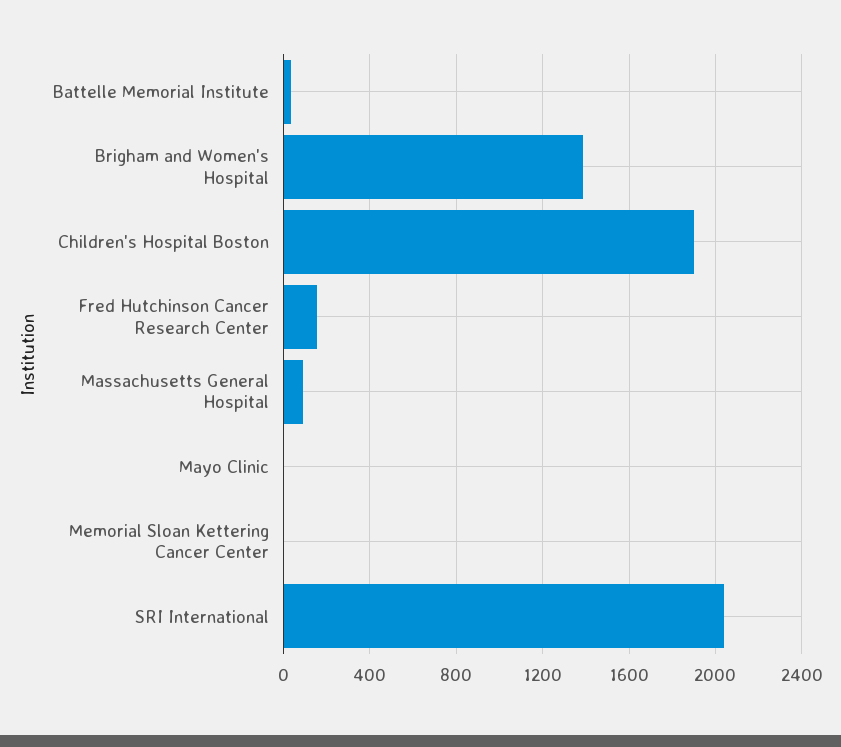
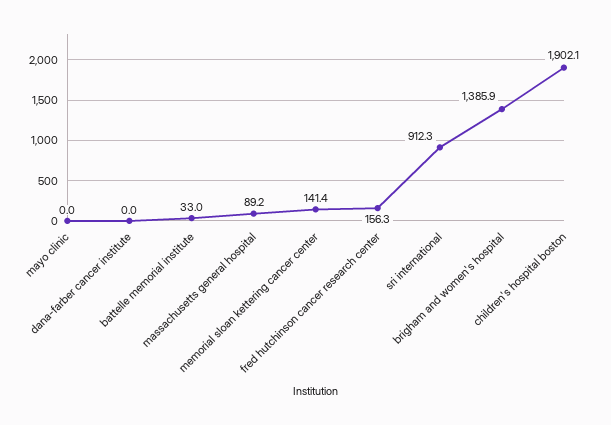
Memorial Sloan Kettering Cancer Center: 0 -> 141.4
SRI International: 2050 -> 912.3
dana-farber cancer institute: none -> 0

